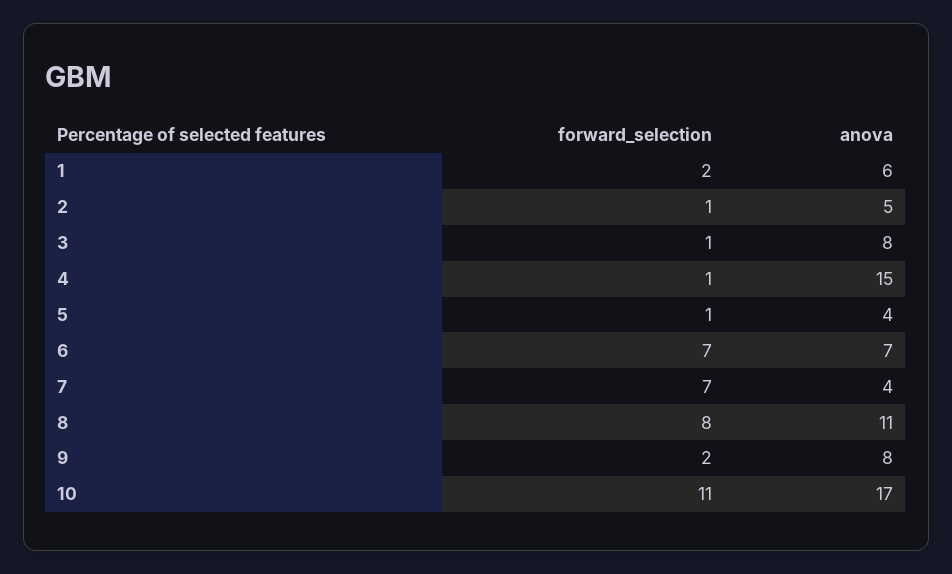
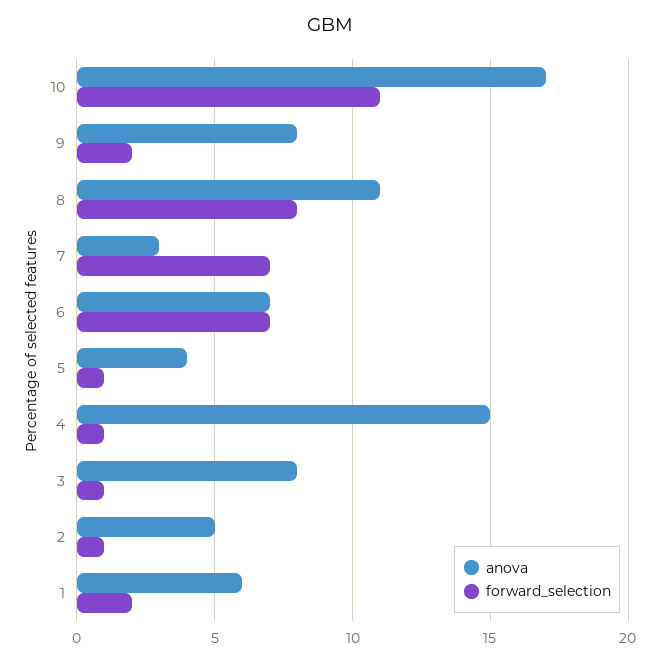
anova, 7: 4 -> 3

